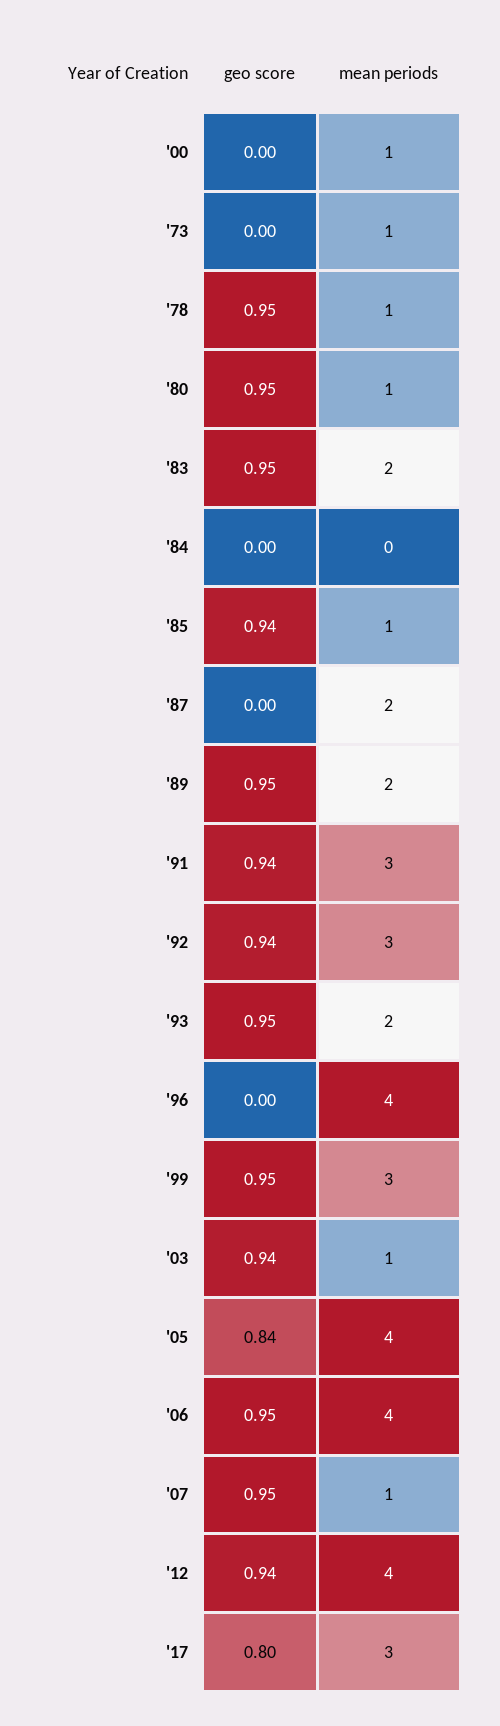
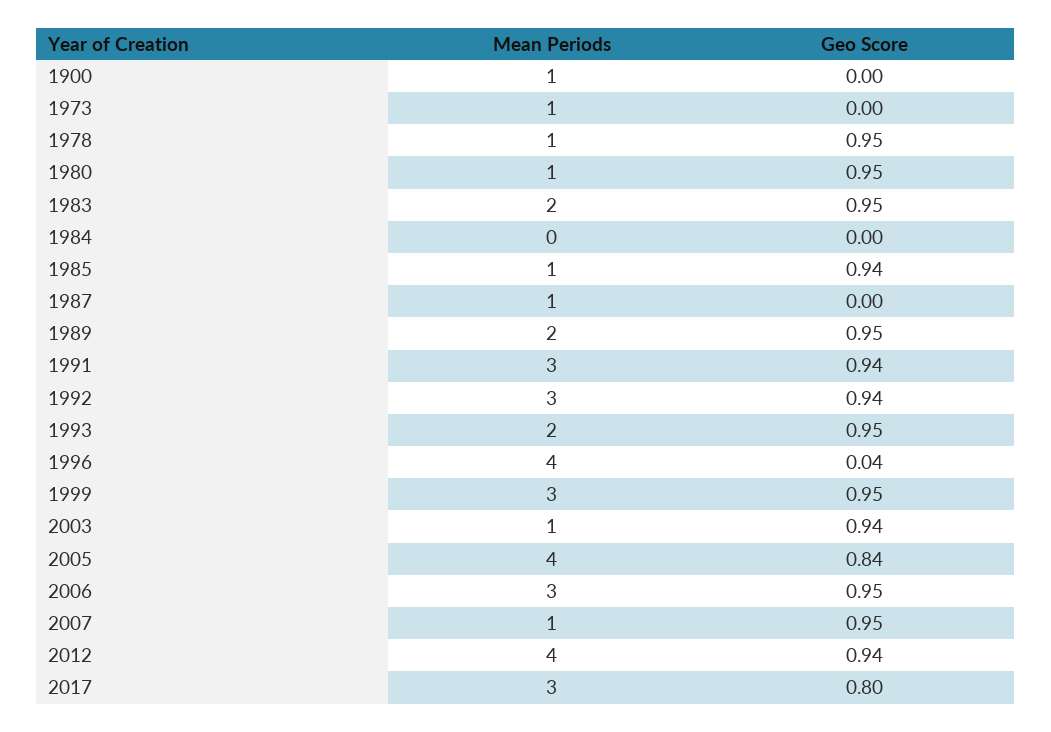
mean periods, '87: 2 -> 1
geo score, '96: 0 -> 0.04
mean periods, '06: 4 -> 3

